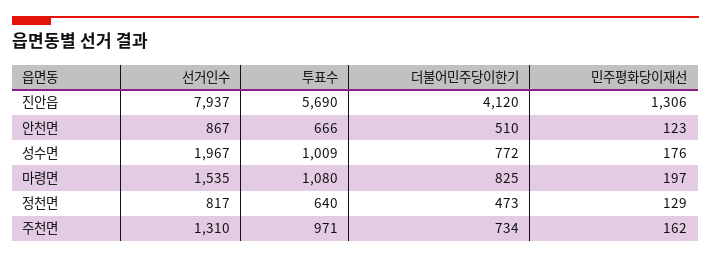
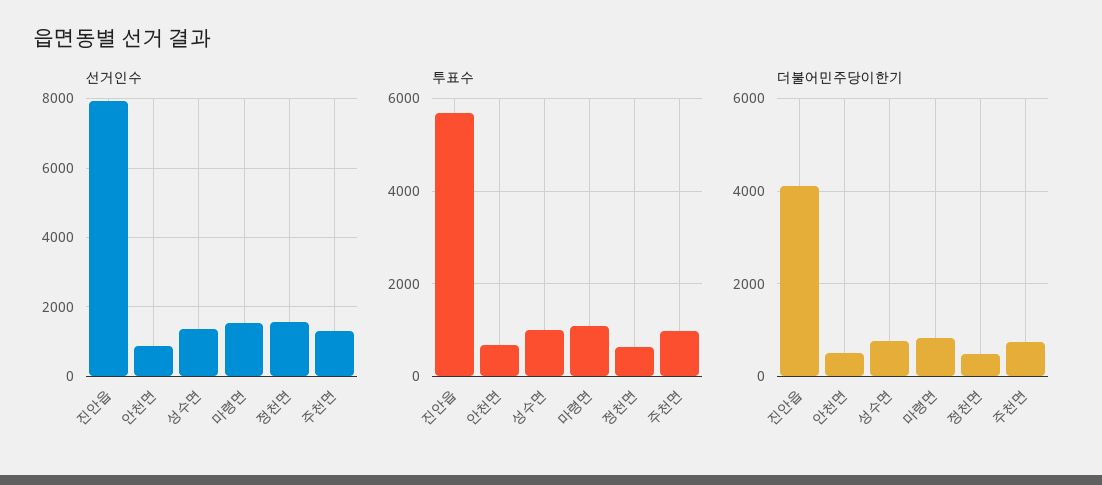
민주평화당이재선, 진안읍: 1306 -> none
민주평화당이재선, 안천면: 123 -> none
선거인수, 성수면: 1967 -> 1400
민주평화당이재선, 성수면: 176 -> none
민주평화당이재선, 마령면: 197 -> none
선거인수, 정천면: 817 -> 1600
민주평화당이재선, 정천면: 129 -> none
민주평화당이재선, 주천면: 162 -> none

